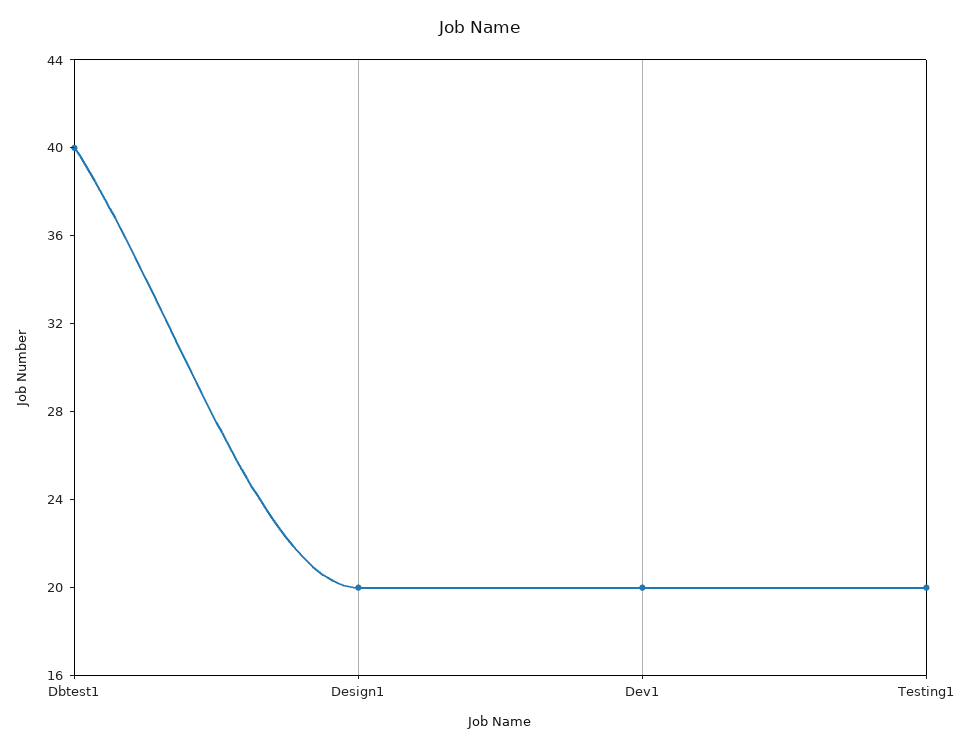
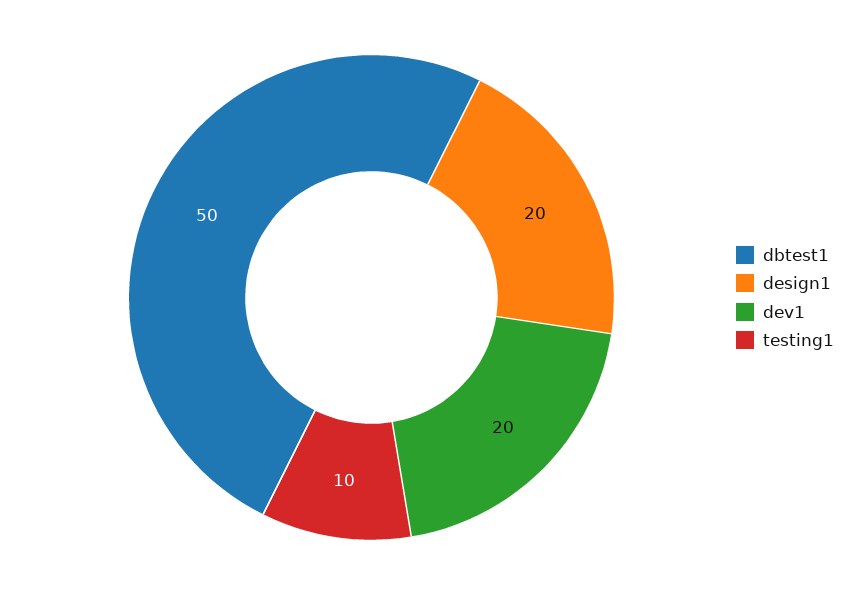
Dbtest1: 40 -> 50
Testing1: 20 -> 10

